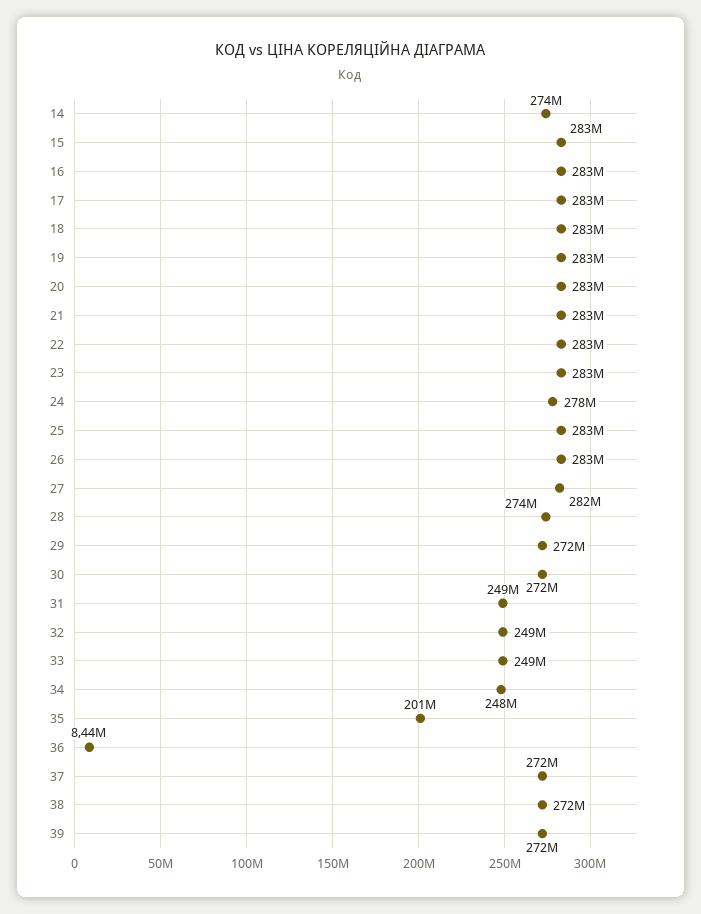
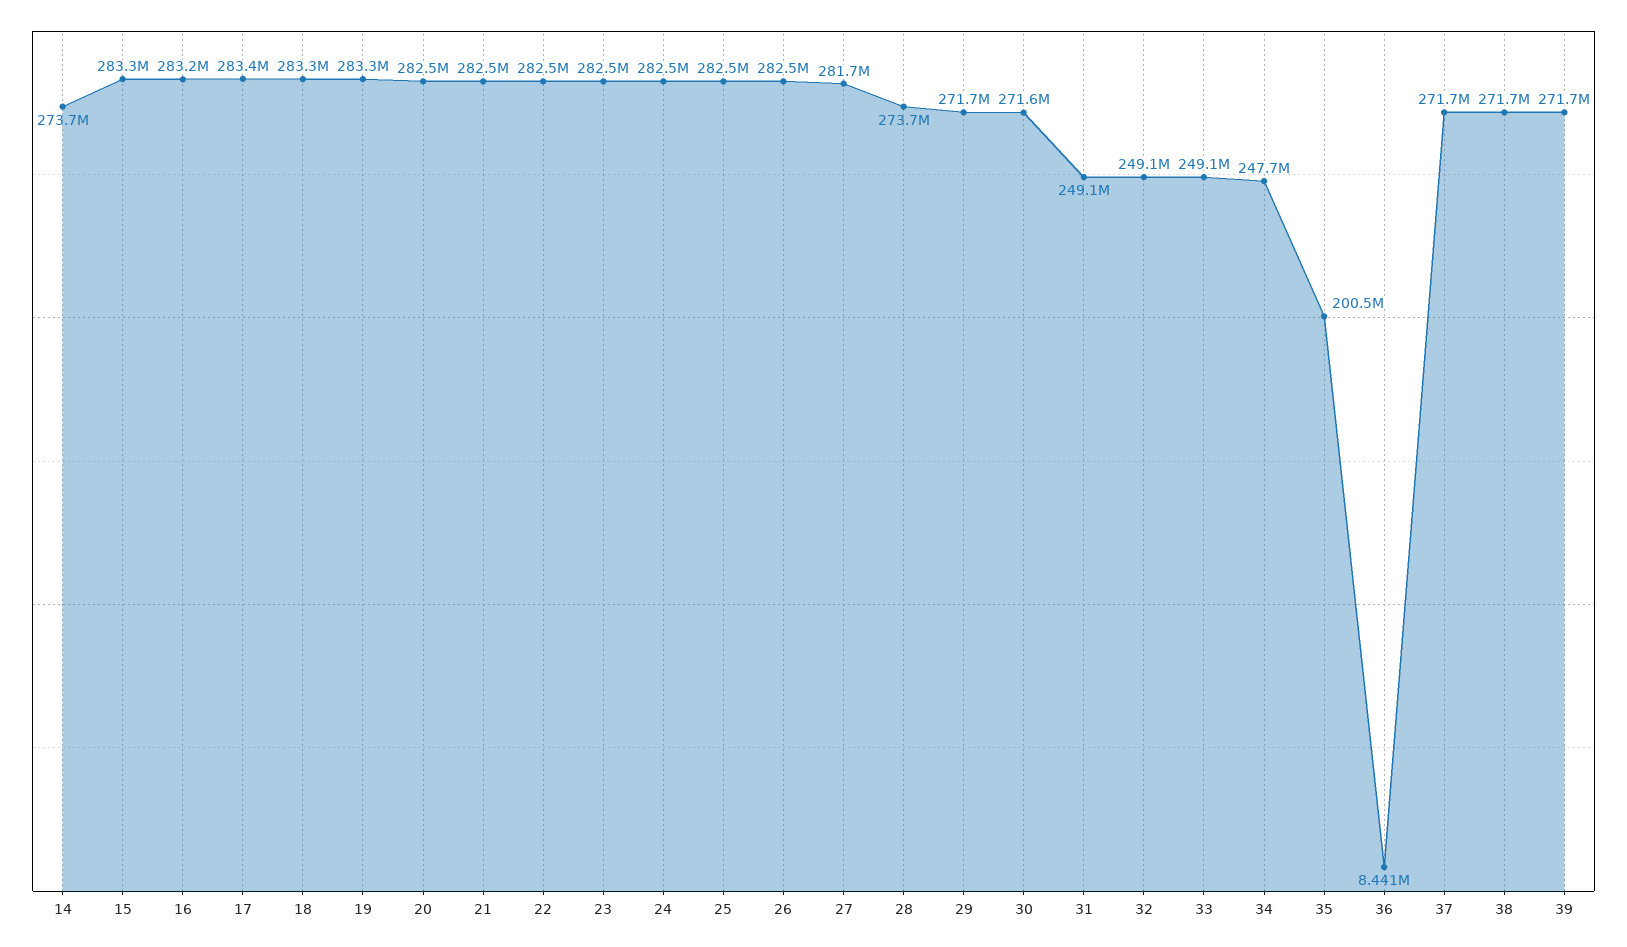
24: 278000000 -> 282500000

